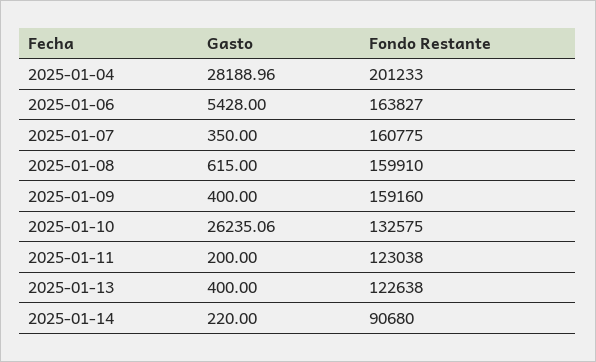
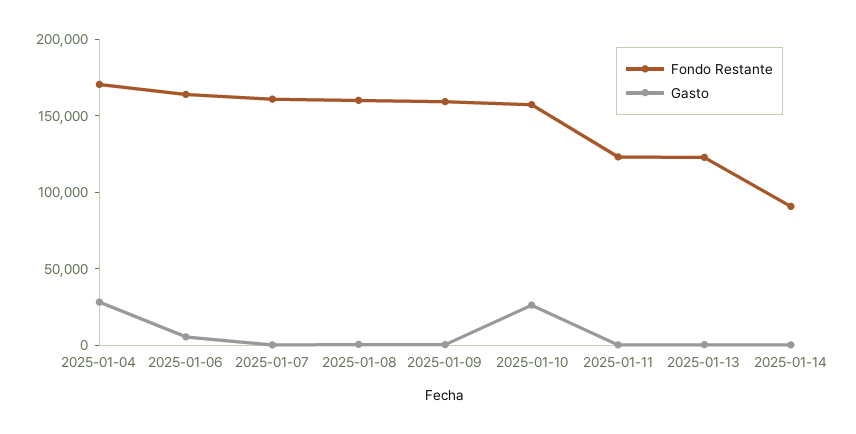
Fondo Restante, 2025-01-04: 201233 -> 170000
Fondo Restante, 2025-01-10: 132575 -> 160000

